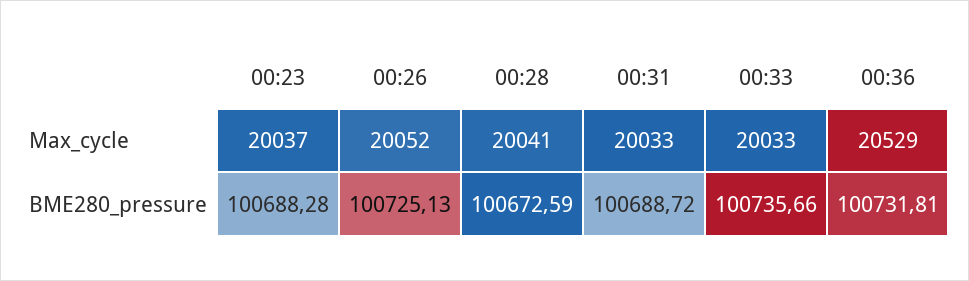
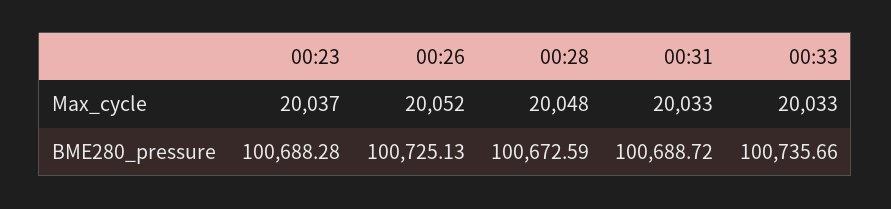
00:28, Max_cycle: 20041 -> 20048
00:36, Max_cycle: 20529 -> none
00:36, BME280_pressure: 100731.81 -> none

